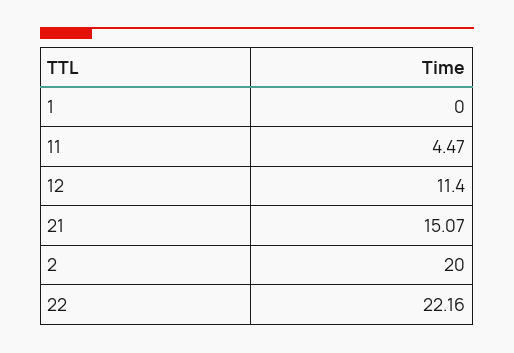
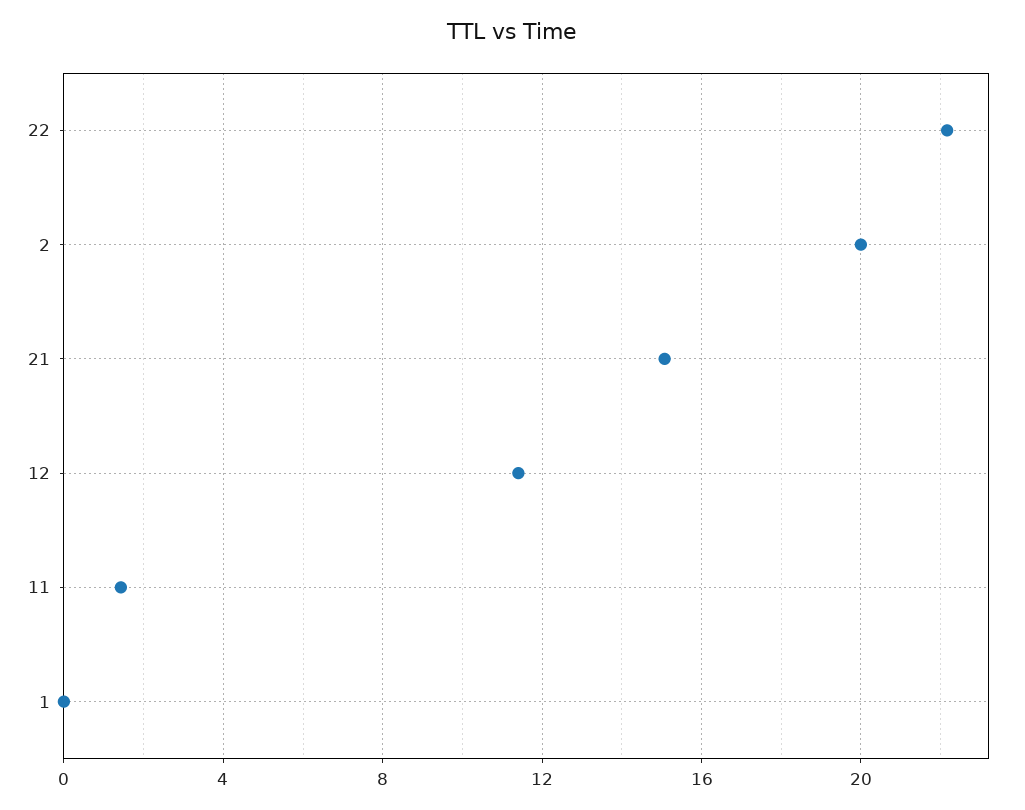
11: 4.47 -> 1.5

